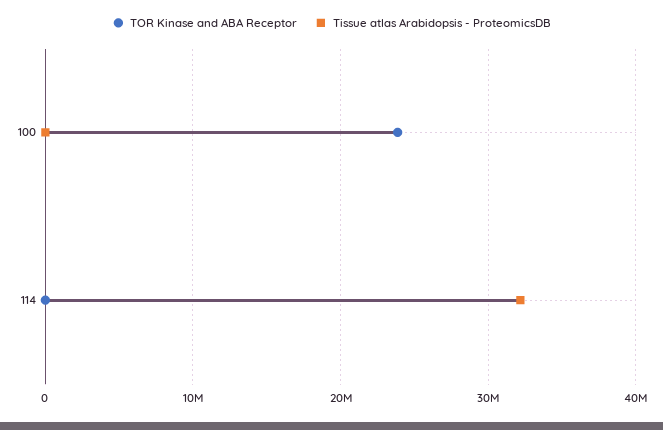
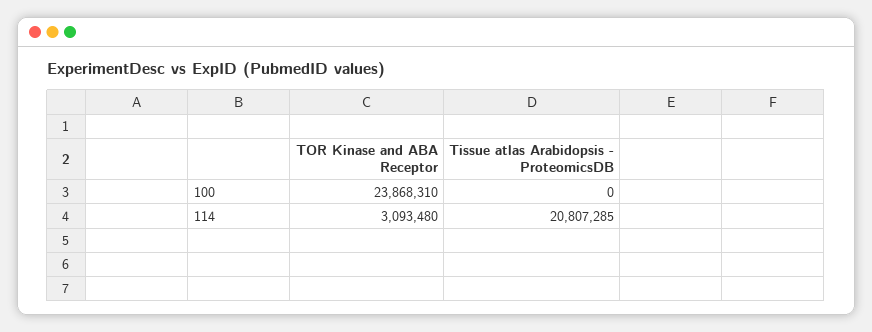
TOR Kinase and ABA Receptor, 114: 0 -> 3093480
Tissue atlas Arabidopsis - ProteomicsDB, 114: 32000000 -> 20807285

